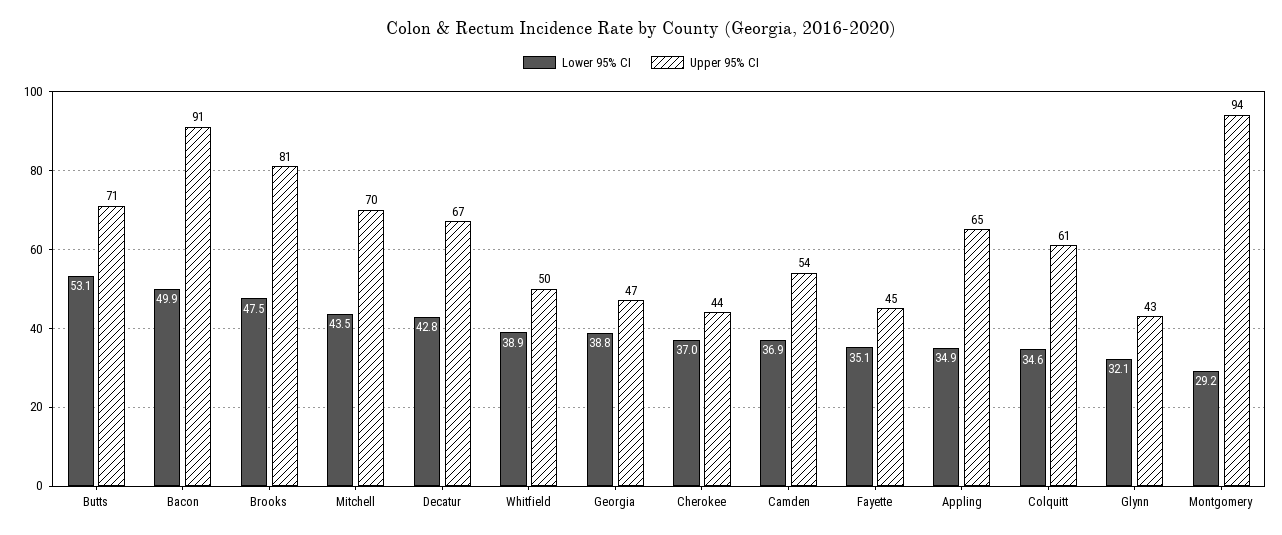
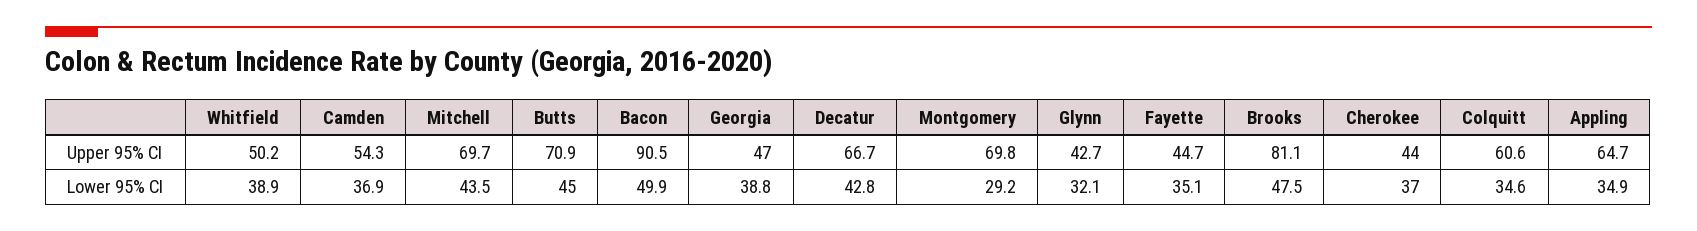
Lower 95% CI, Butts: 53.1 -> 45
Upper 95% CI, Montgomery: 94 -> 69.8

